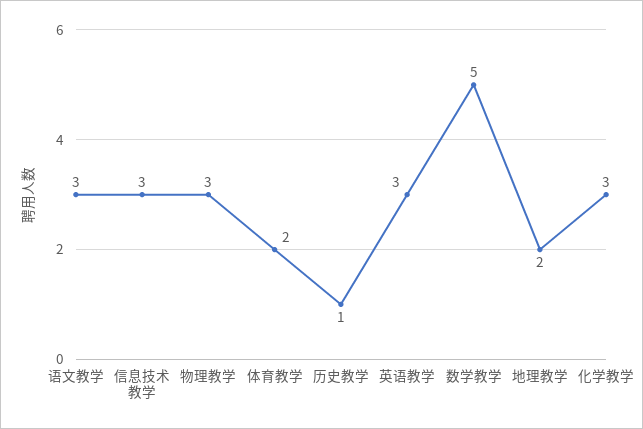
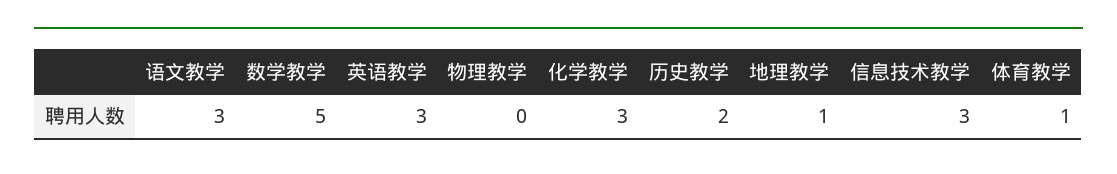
物理教学: 3 -> 0
体育教学: 2 -> 1
历史教学: 1 -> 2
地理教学: 2 -> 1

